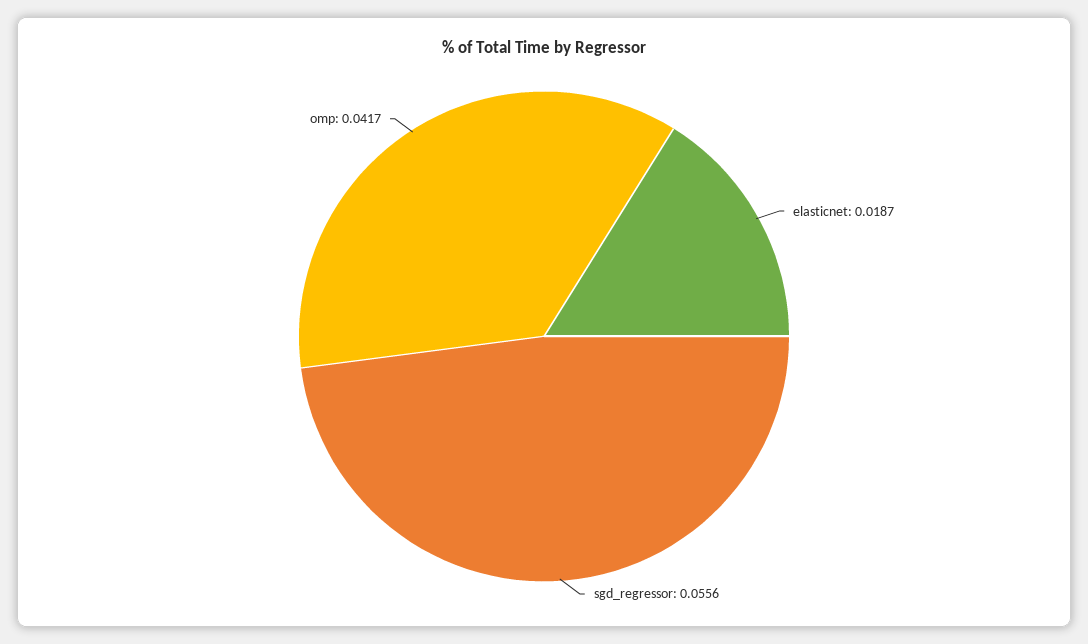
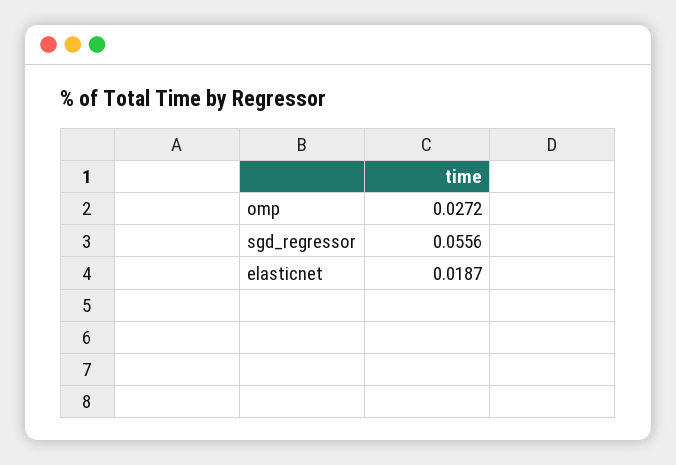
omp: 0.0417 -> 0.0272

